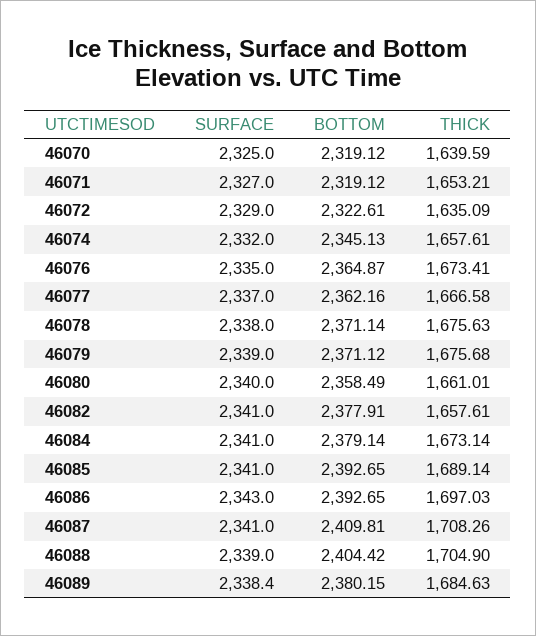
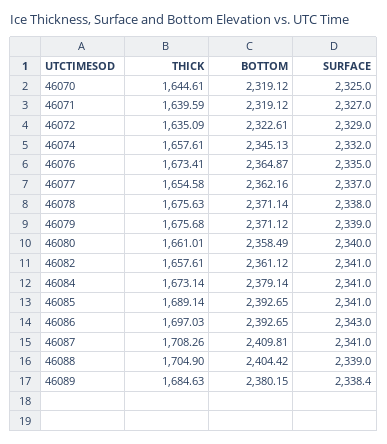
THICK, 46070: 1639.59 -> 1644.61
THICK, 46071: 1653.21 -> 1639.59
THICK, 46077: 1666.58 -> 1654.58
BOTTOM, 46082: 2377.91 -> 2361.12

